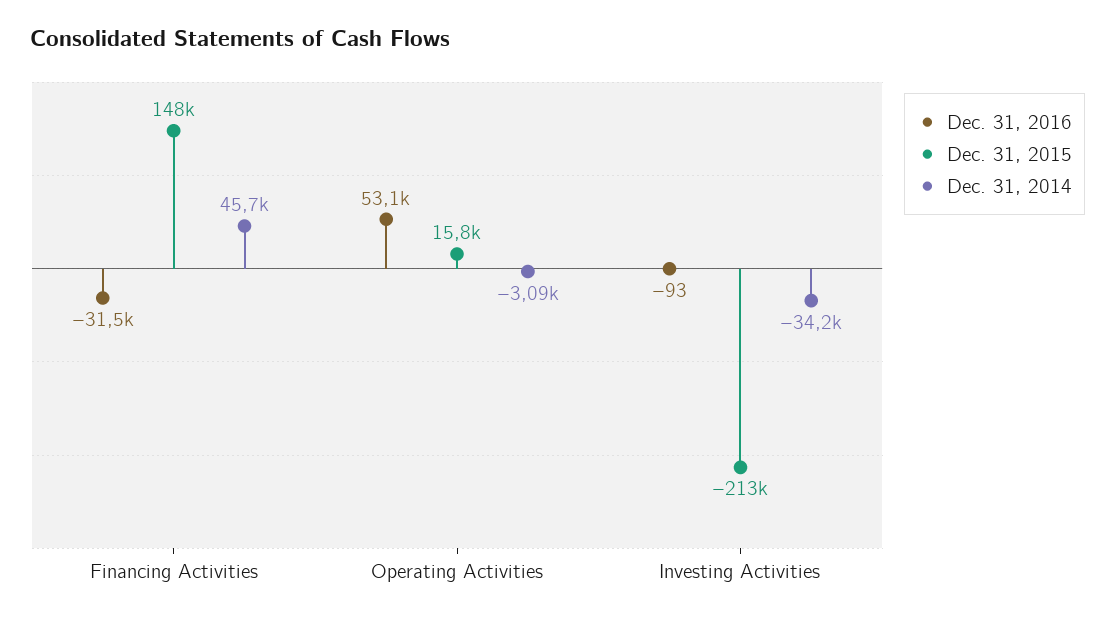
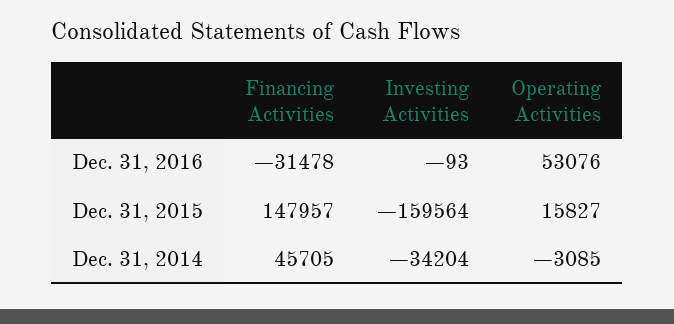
Dec. 31, 2015, Investing Activities: -213000 -> -159564

